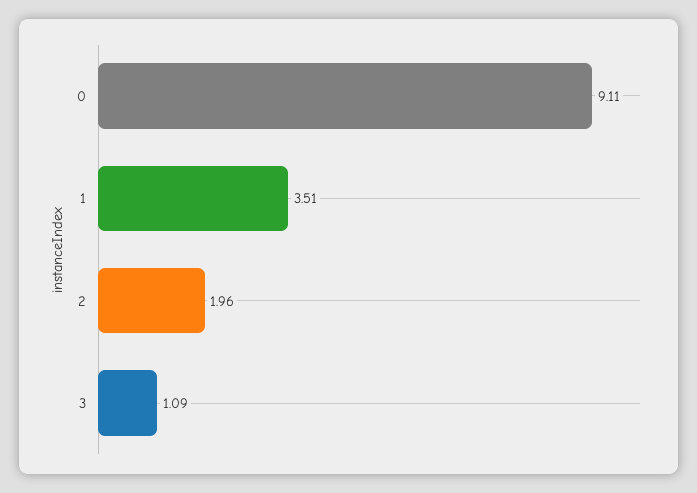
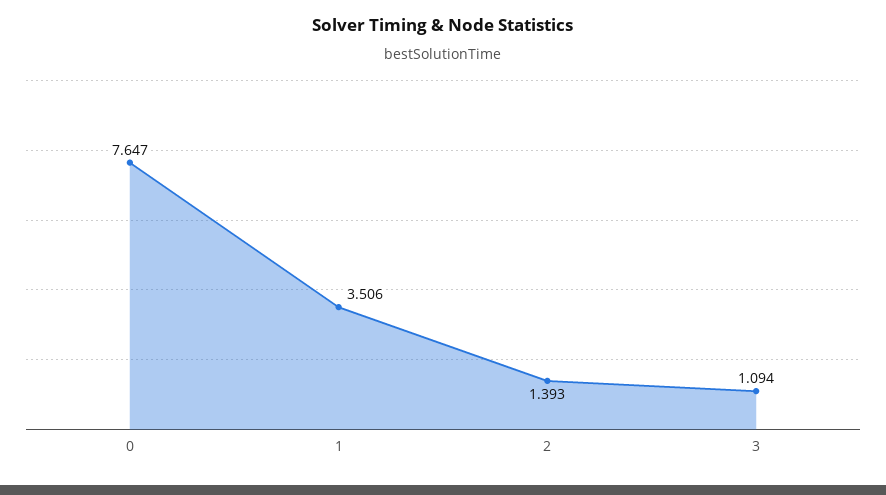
0: 9.11 -> 7.647
2: 1.96 -> 1.393

